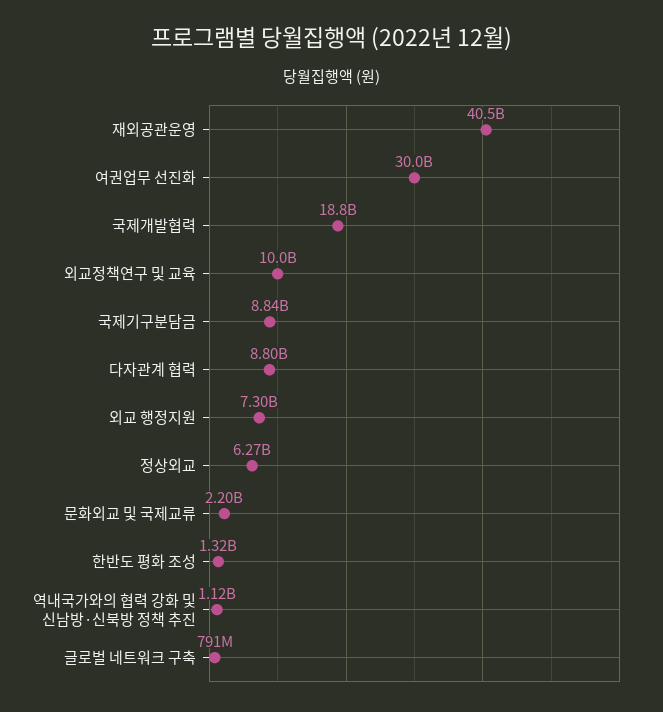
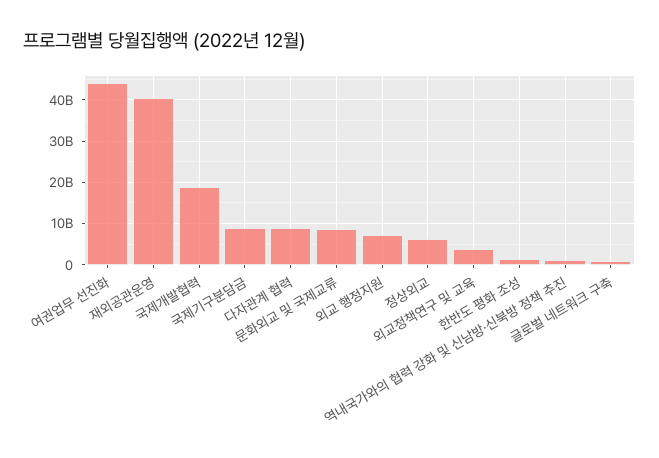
여권업무 선진화: 30000000000 -> 44000000000
외교정책연구 및 교육: 10000000000 -> 4000000000
문화외교 및 국제교류: 2200000000 -> 8000000000

